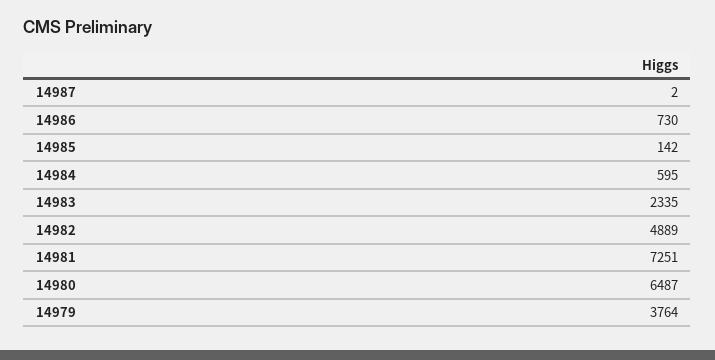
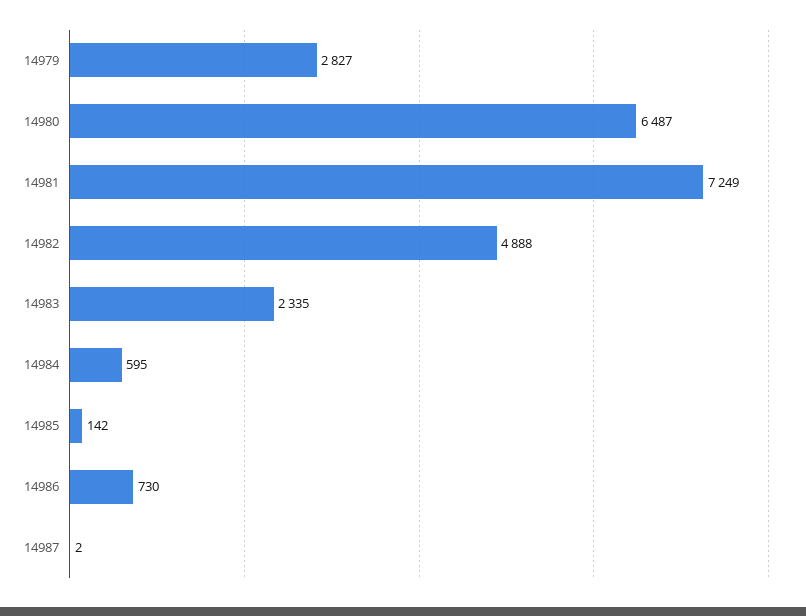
14982: 4889 -> 4888
14981: 7251 -> 7249
14979: 3764 -> 2827

